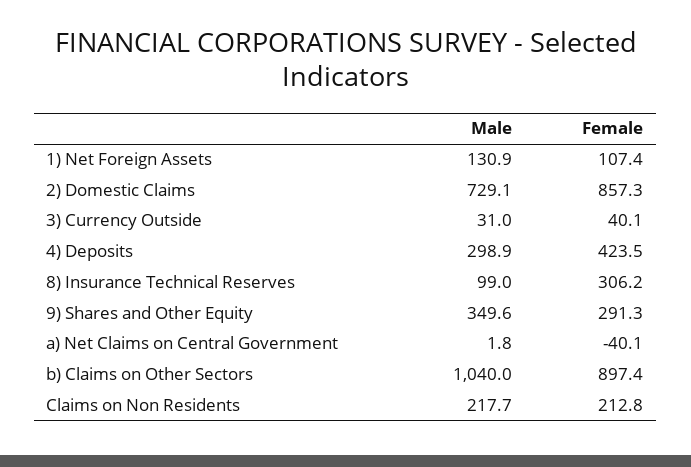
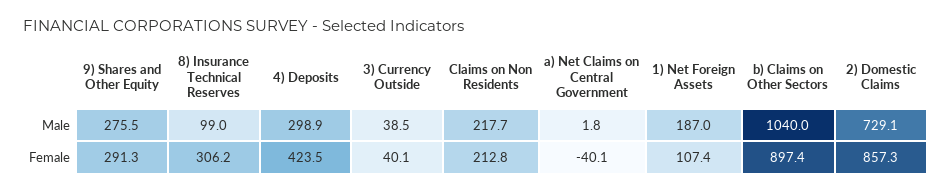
Male, 1) Net Foreign Assets: 130.9 -> 187
Male, 3) Currency Outside: 31 -> 38.5
Male, 9) Shares and Other Equity: 349.6 -> 275.5

